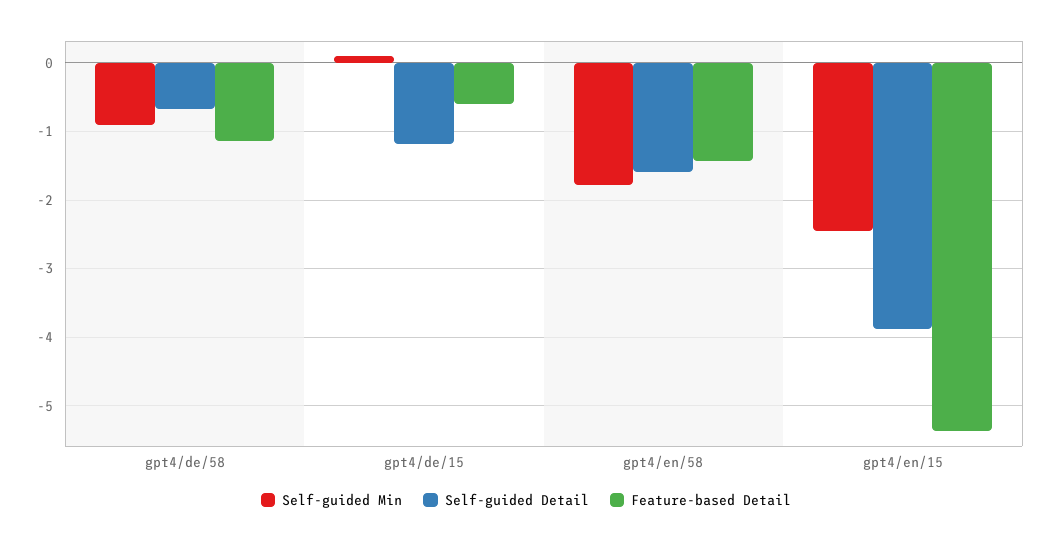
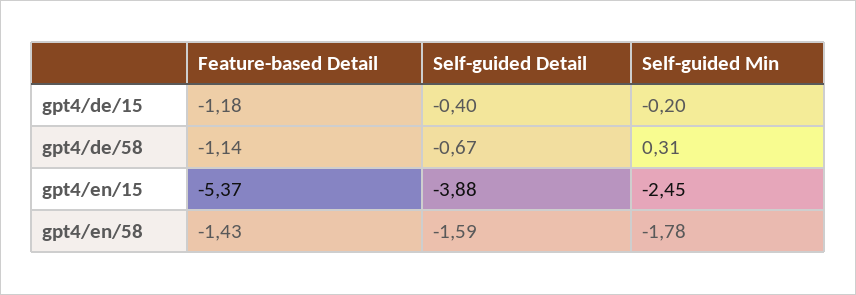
Self-guided Min, gpt4/de/58: -0.9 -> 0.31
Self-guided Min, gpt4/de/15: 0.1 -> -0.2
Self-guided Detail, gpt4/de/15: -1.2 -> -0.4
Feature-based Detail, gpt4/de/15: -0.6 -> -1.18

